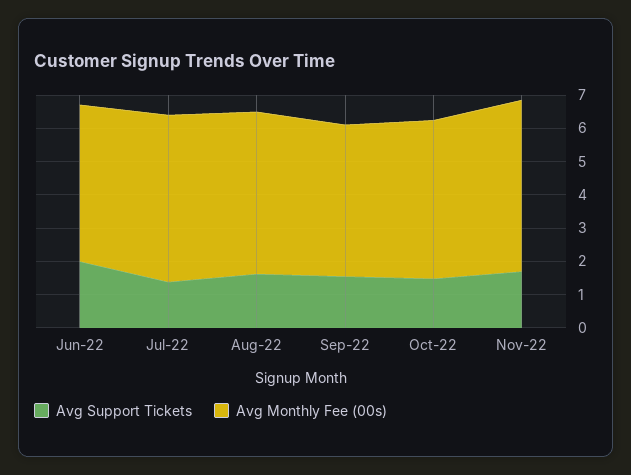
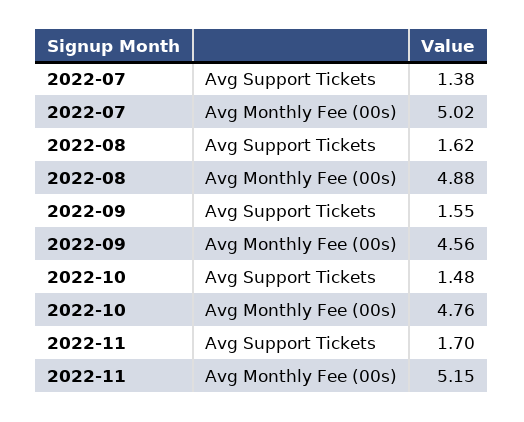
Avg Support Tickets, Jun-22: 2 -> none
Avg Monthly Fee (00s), Jun-22: 4.75 -> none

